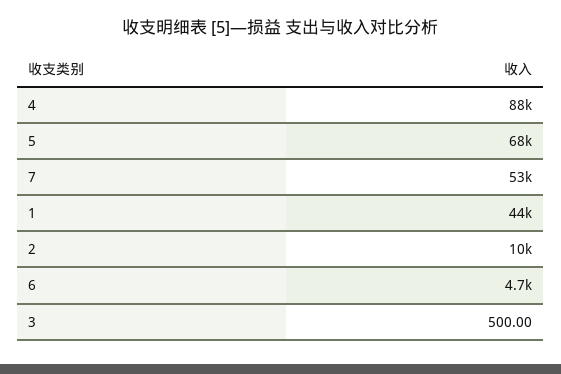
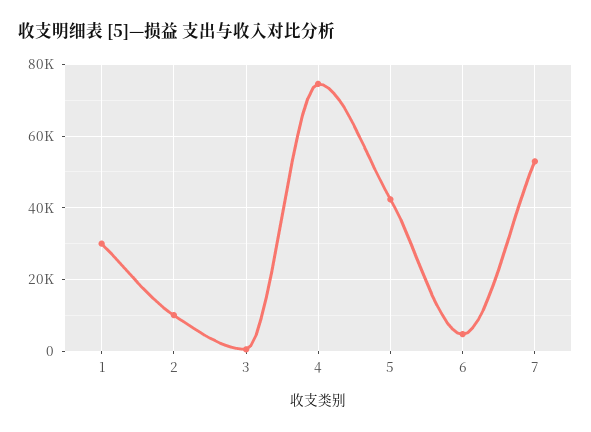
4: 88000 -> 74000
5: 68000 -> 42000
1: 44000 -> 30000

